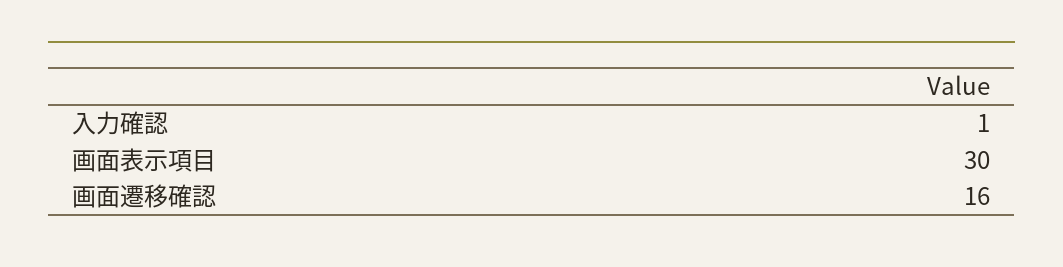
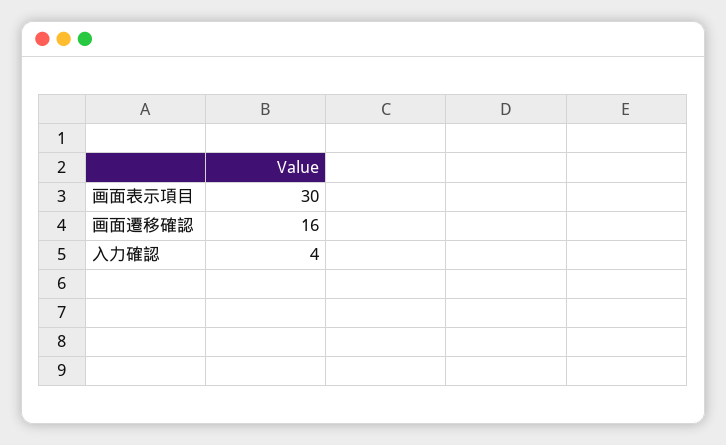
入力確認: 1 -> 4

